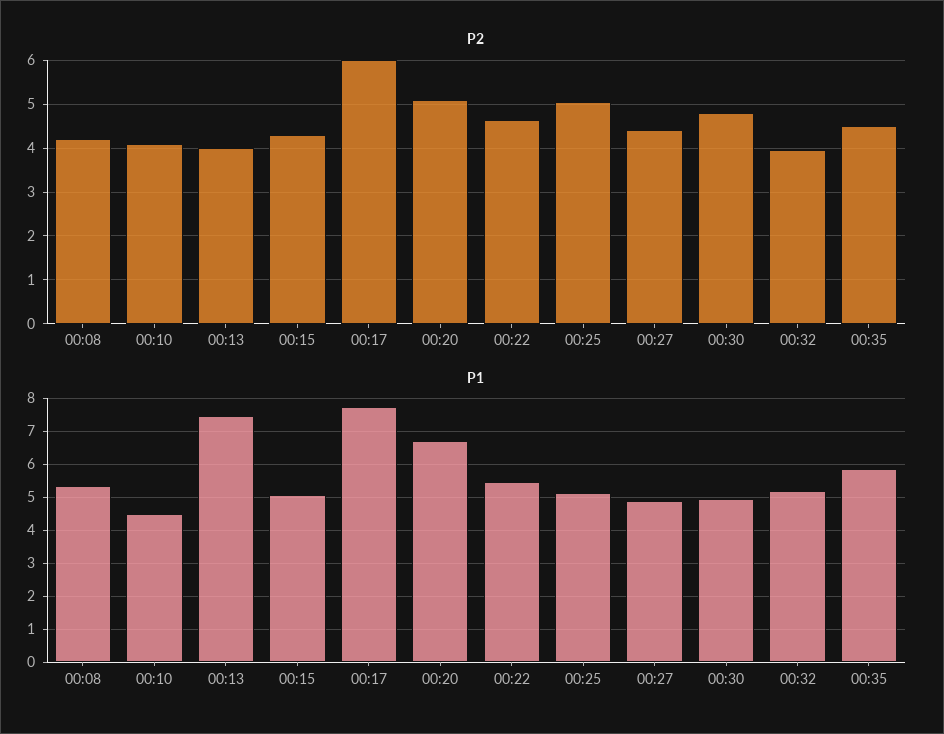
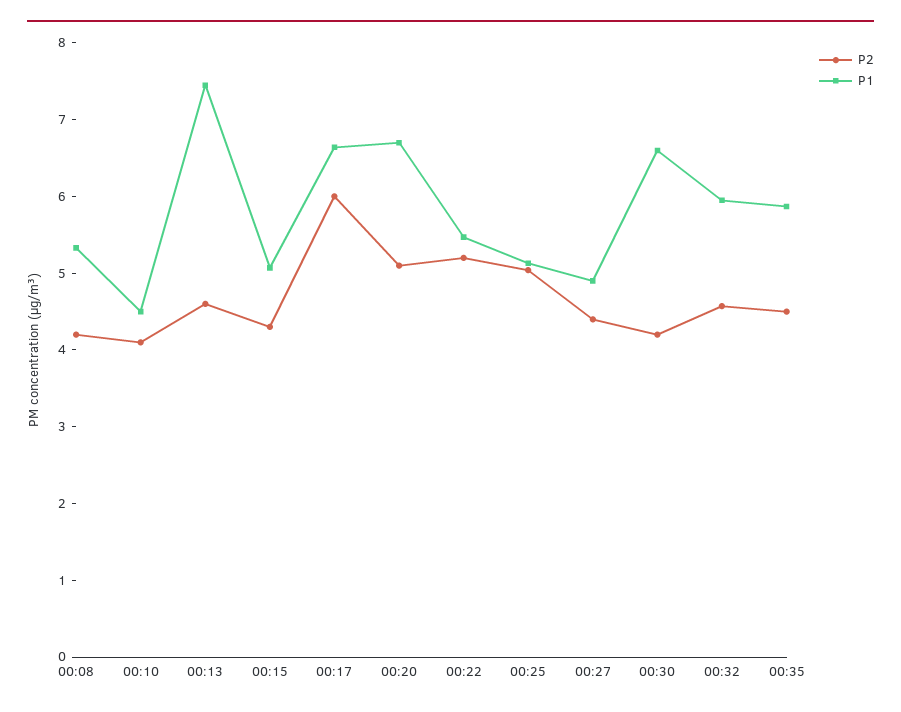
P2, 00:13: 4 -> 4.6
P2, 00:22: 4.6 -> 5.2
P2, 00:30: 4.8 -> 4.2
P2, 00:32: 4 -> 4.6
P1, 00:17: 7.8 -> 6.6
P1, 00:30: 5 -> 6.6
P1, 00:32: 5.2 -> 6

